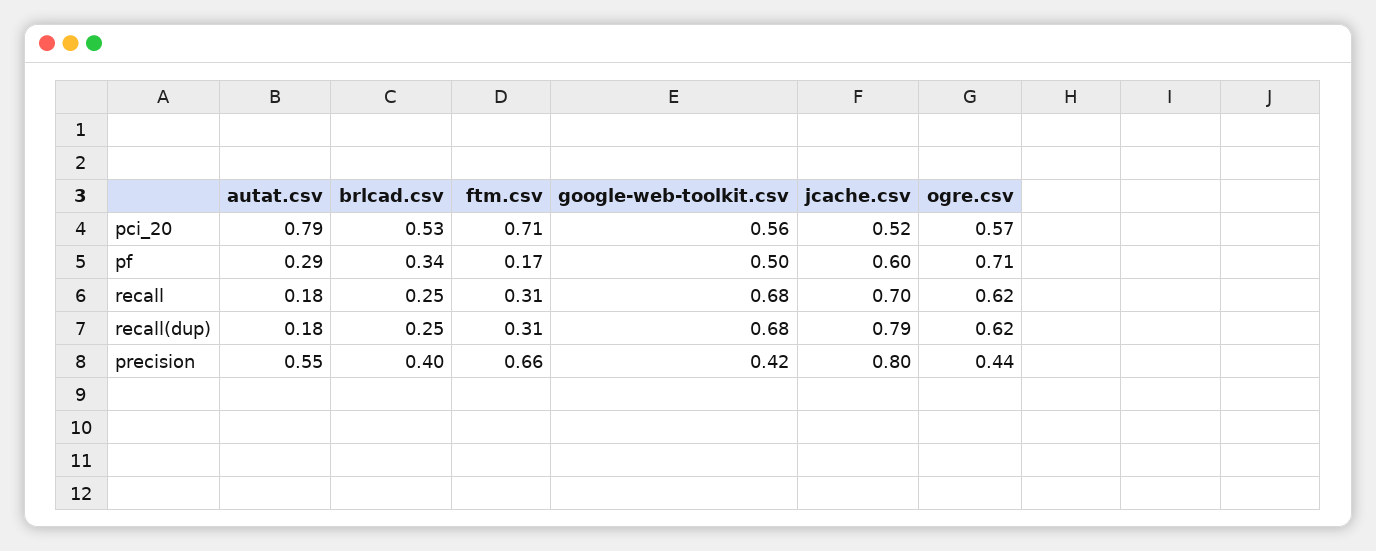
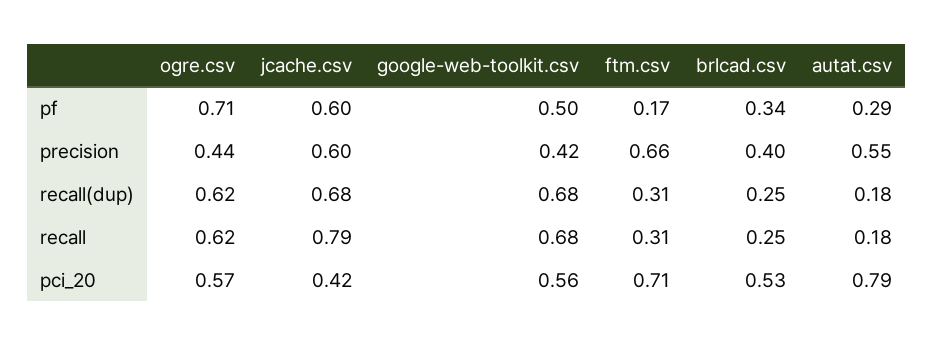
jcache.csv, pci_20: 0.52 -> 0.42
jcache.csv, recall: 0.7 -> 0.79
jcache.csv, recall(dup): 0.79 -> 0.68
jcache.csv, precision: 0.8 -> 0.6

